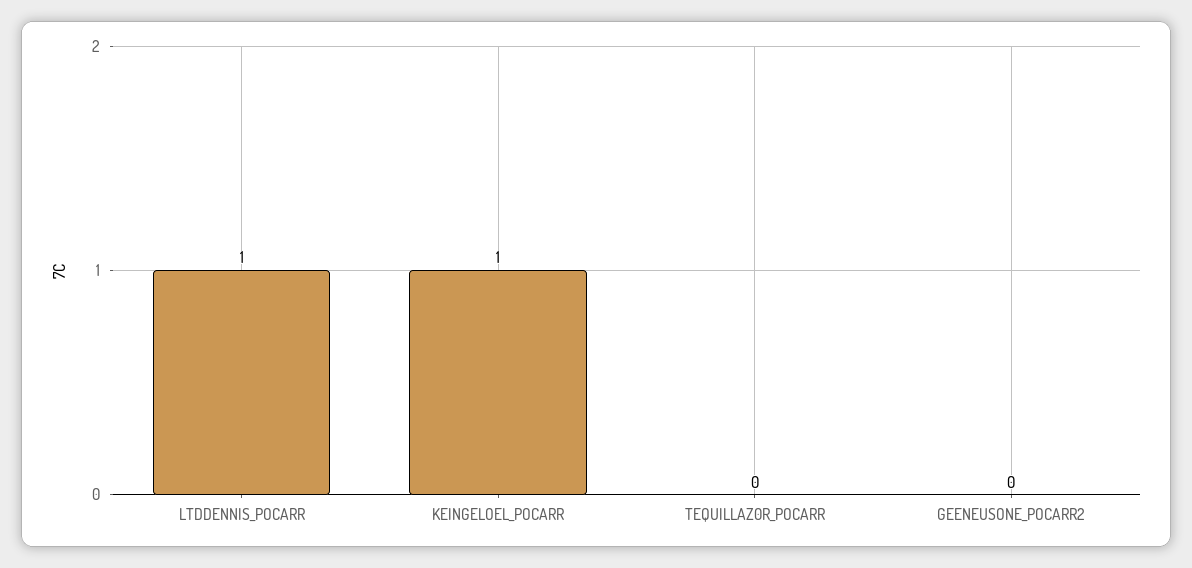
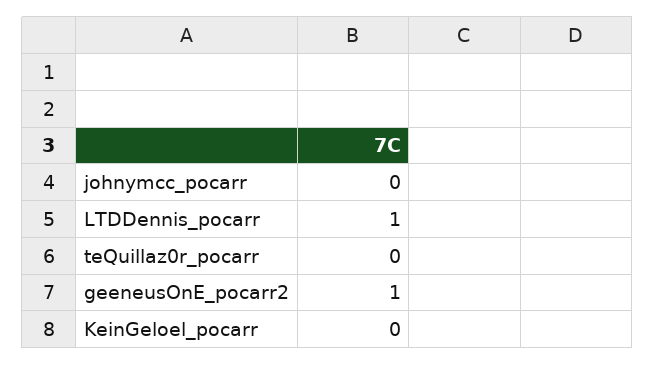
KEINGELOEL_POCARR: 1 -> 0
GEENEUSONE_POCARR2: 0 -> 1
johnymcc_pocarr: none -> 0

